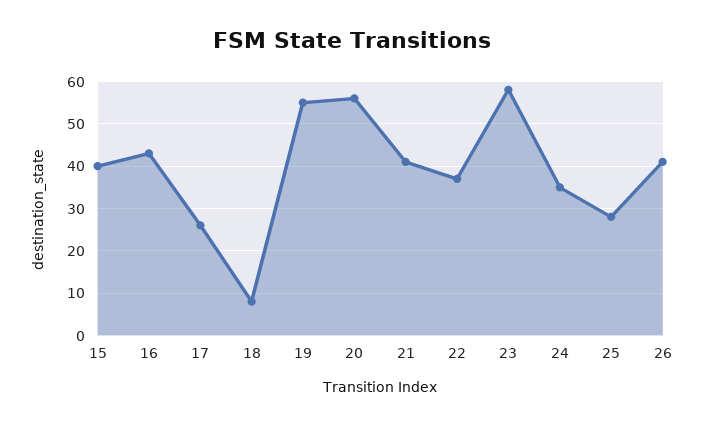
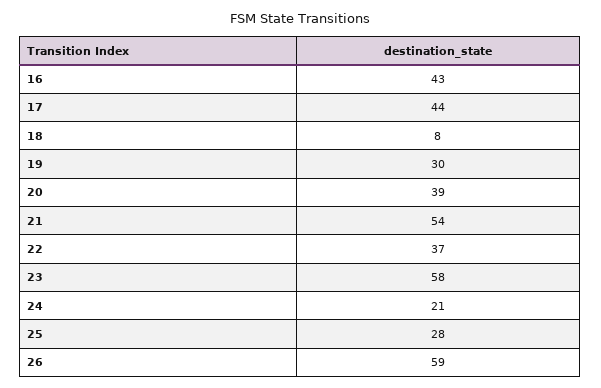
15: 40 -> none
17: 25 -> 44
19: 55 -> 30
20: 55 -> 39
21: 40 -> 54
24: 35 -> 21
26: 40 -> 59

